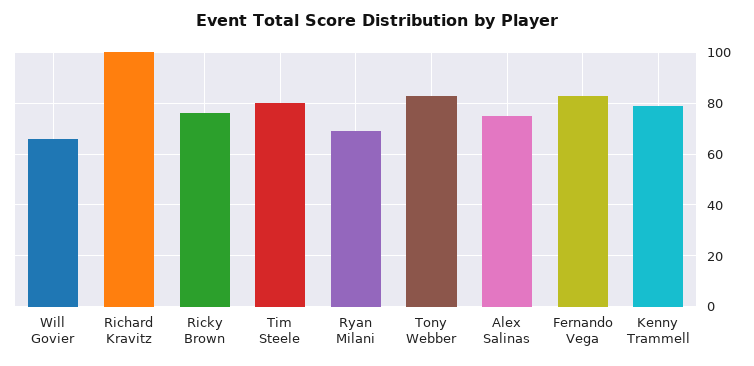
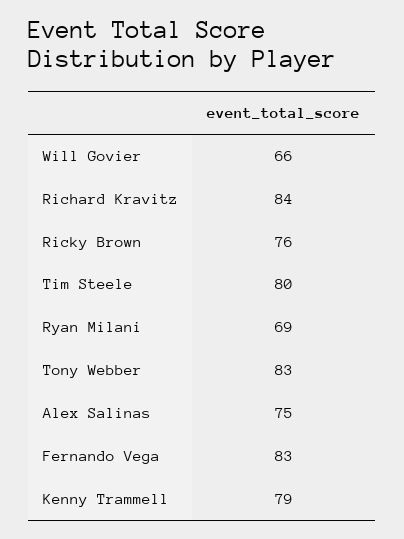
Richard Kravitz: 100 -> 84

